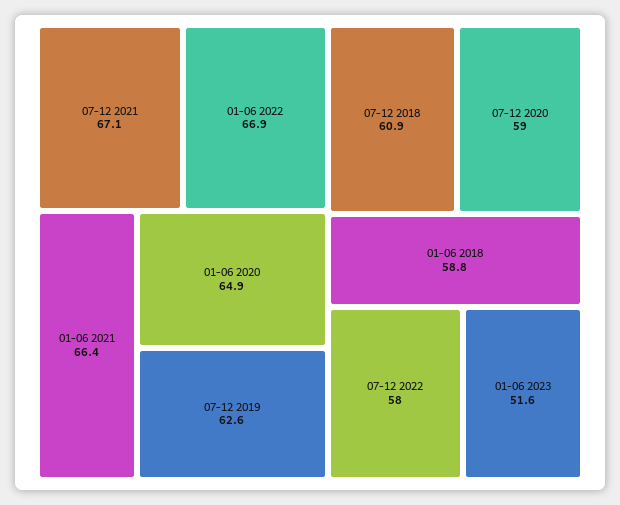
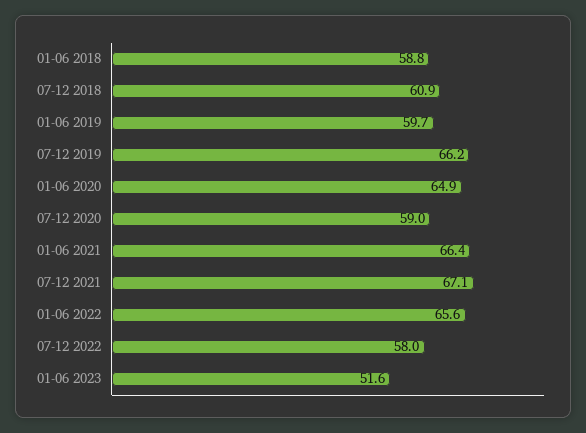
01-06 2022: 66.9 -> 65.6
07-12 2019: 62.6 -> 66.2
01-06 2019: none -> 59.7

